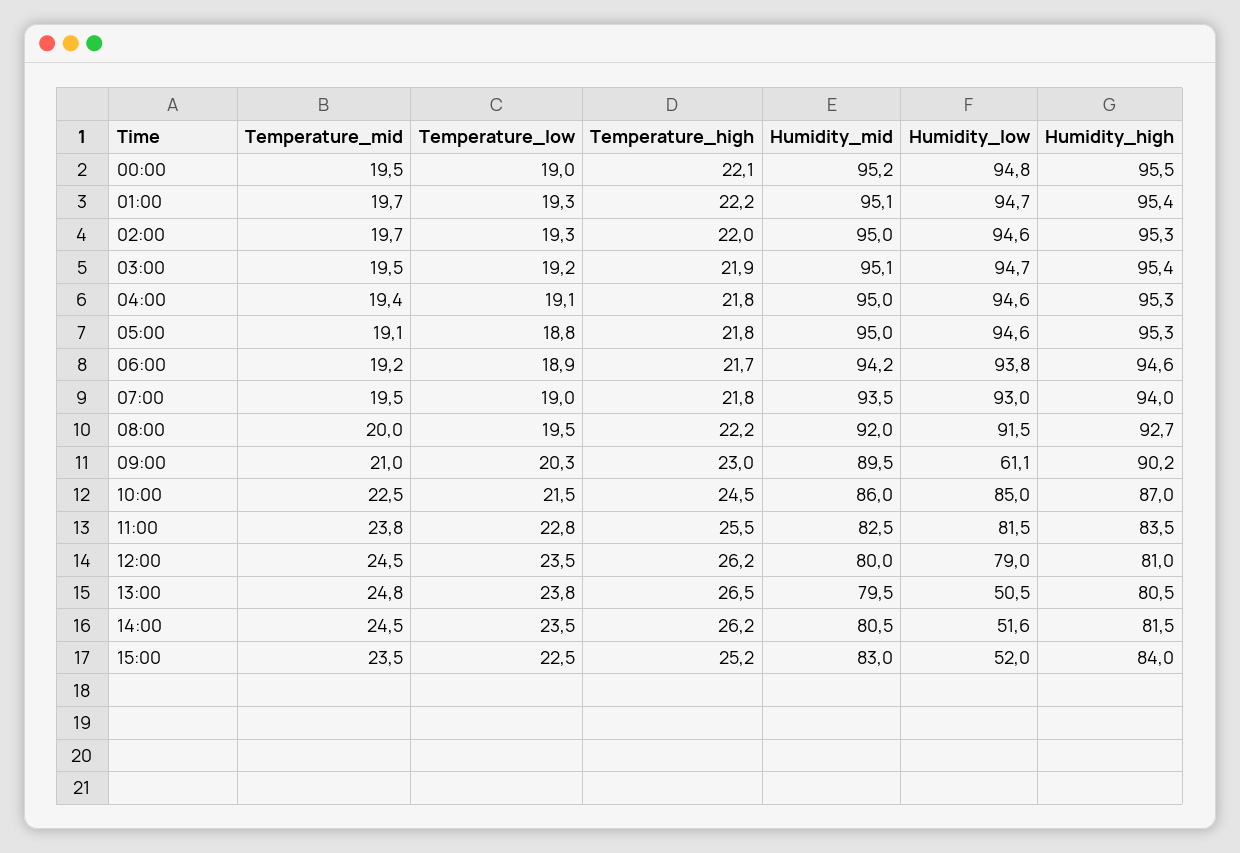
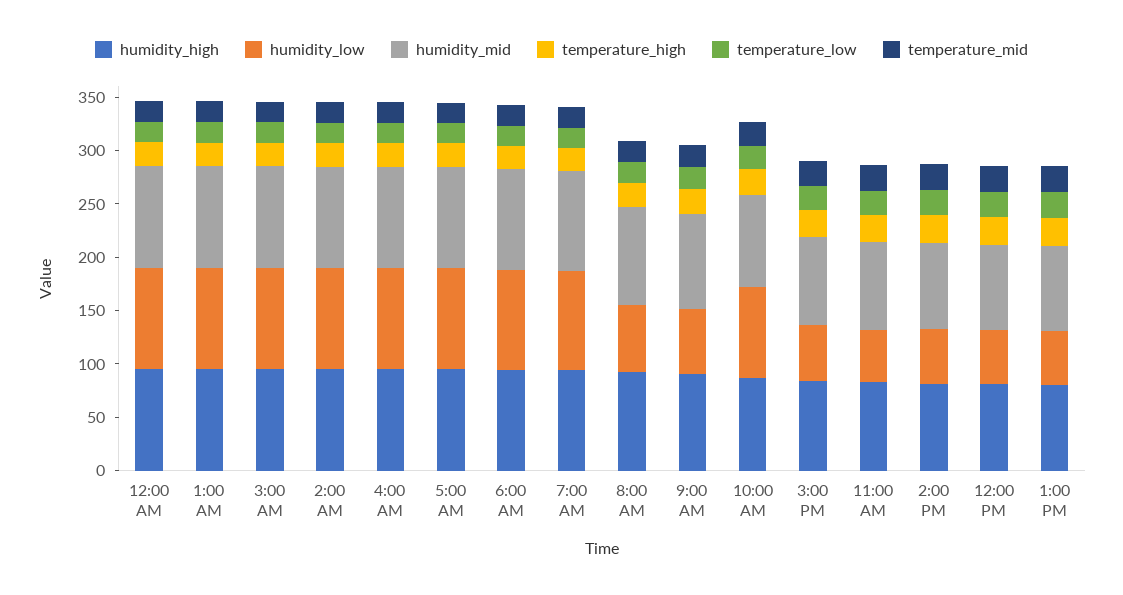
Humidity_low, 08:00: 91.5 -> 60
Humidity_low, 11:00: 81.5 -> 50
Humidity_low, 12:00: 79 -> 50

